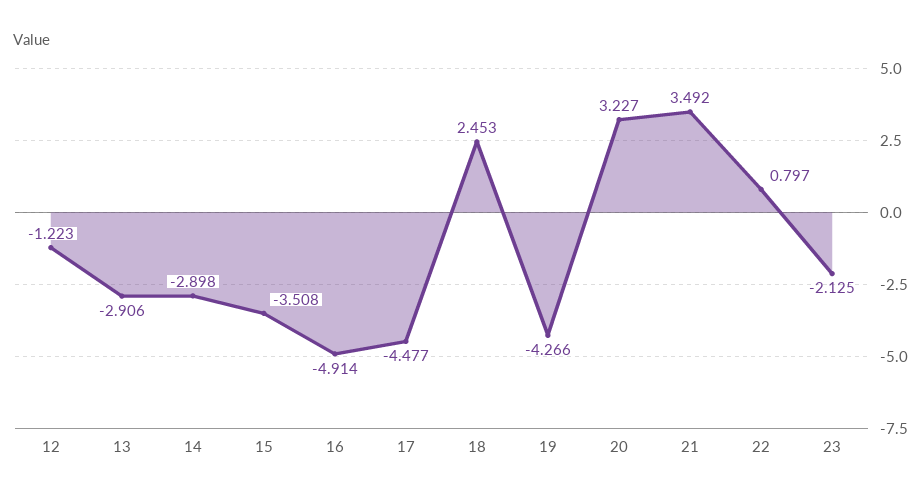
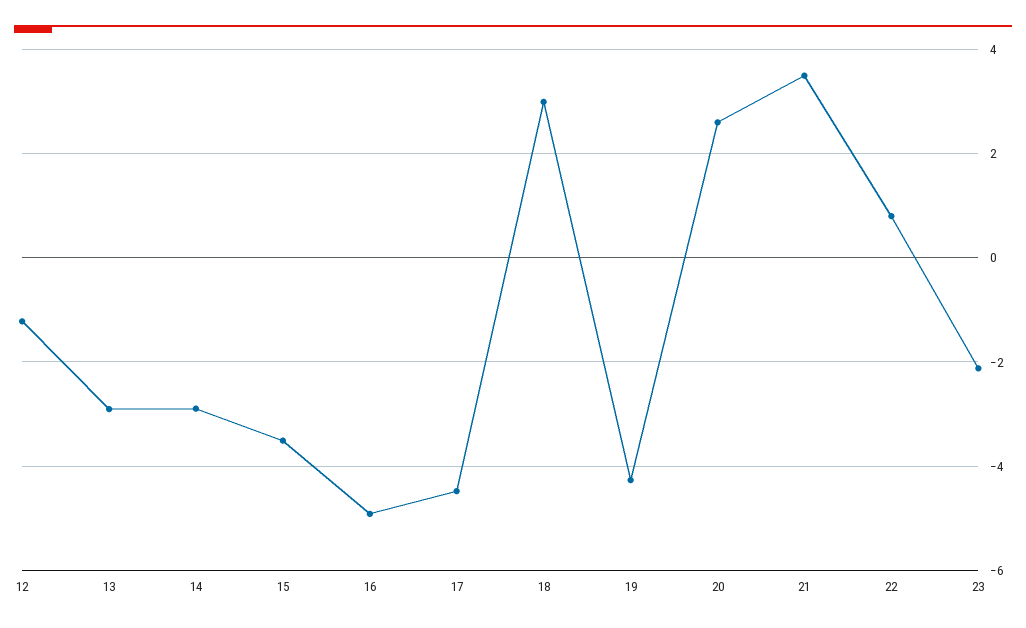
18: 2.453 -> 3
20: 3.227 -> 2.6

